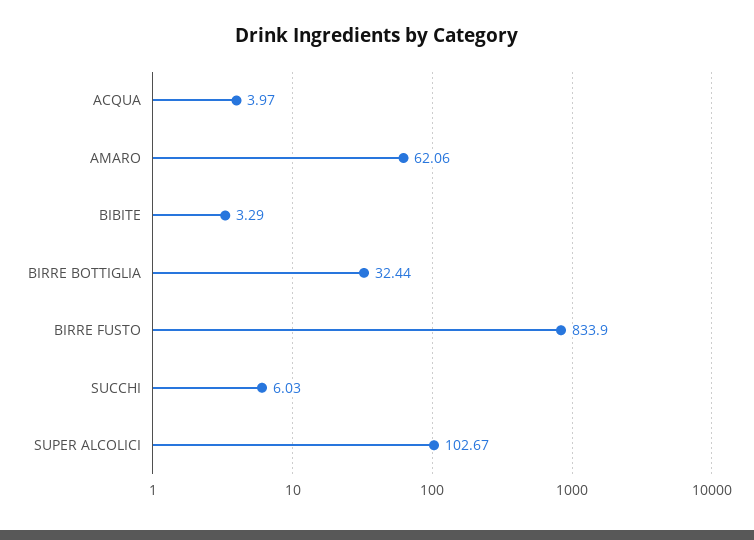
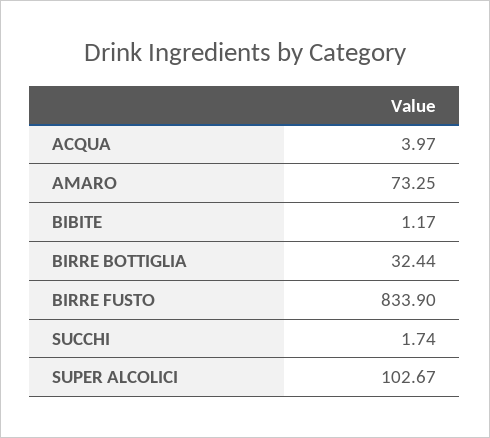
AMARO: 62.06 -> 73.25
BIBITE: 3.29 -> 1.17
SUCCHI: 6.03 -> 1.74

